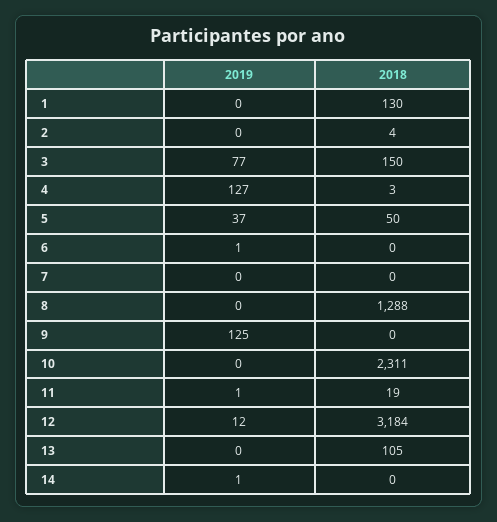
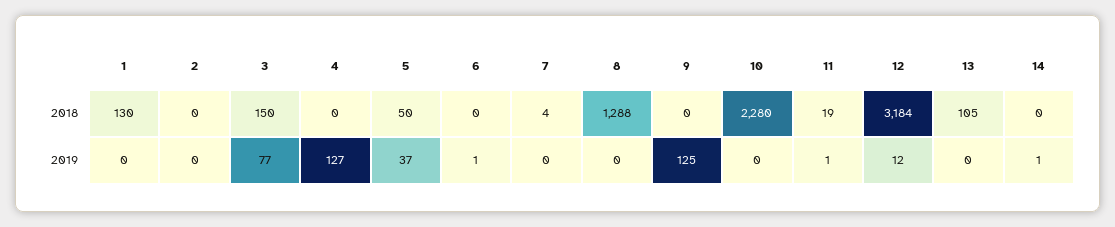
2018, 2: 4 -> 0
2018, 4: 3 -> 0
2018, 7: 0 -> 4
2018, 10: 2311 -> 2280

